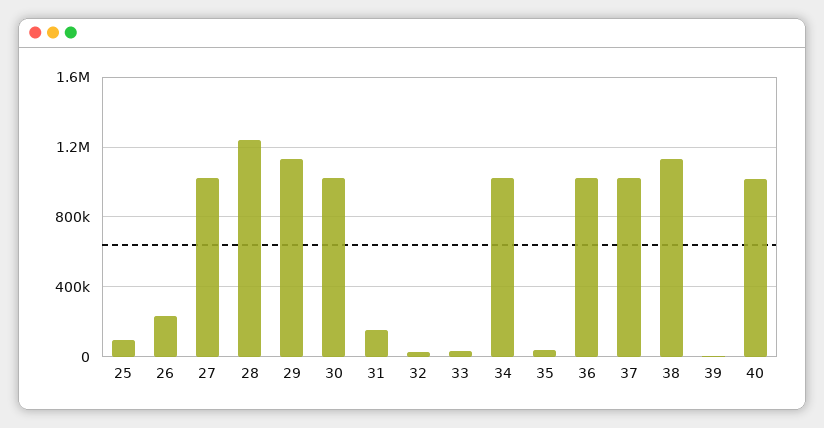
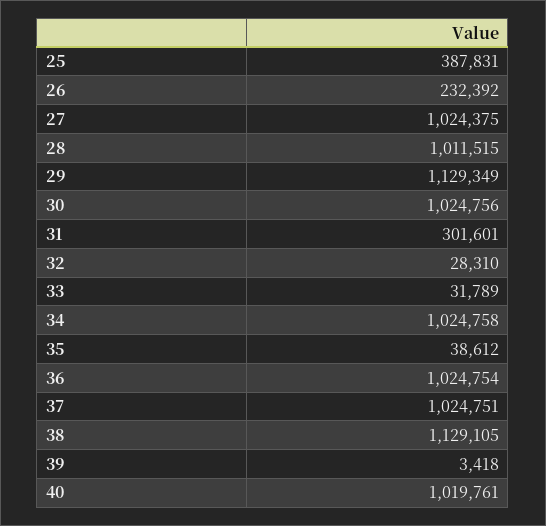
25: 100000 -> 387831
28: 1250000 -> 1011515
31: 150000 -> 301601

